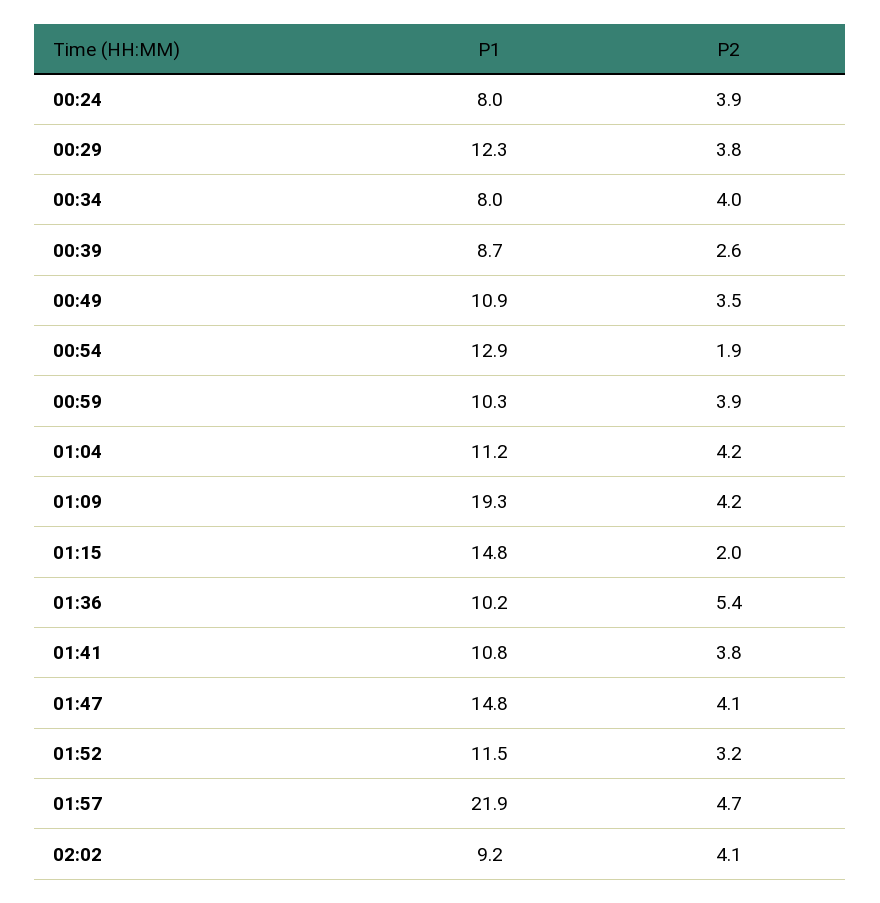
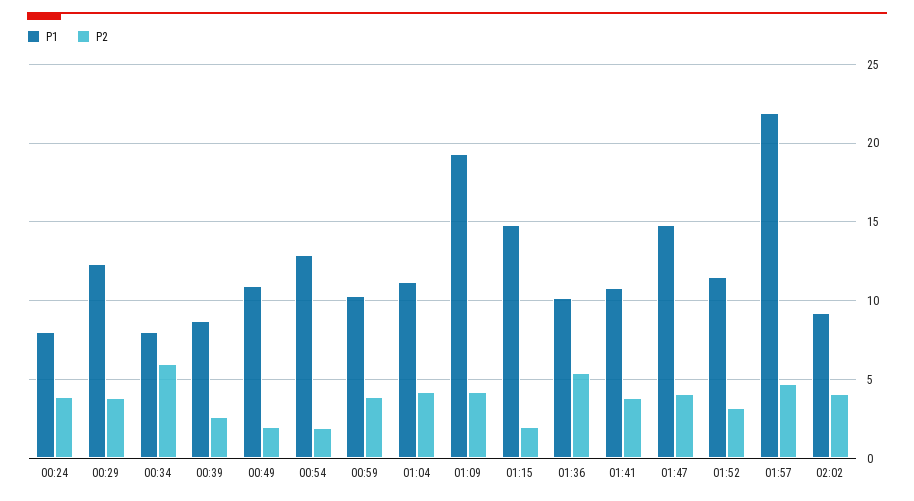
P2, 00:34: 4 -> 6
P2, 00:49: 3.5 -> 2

